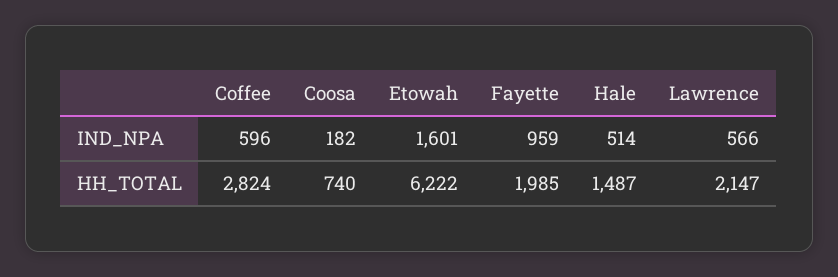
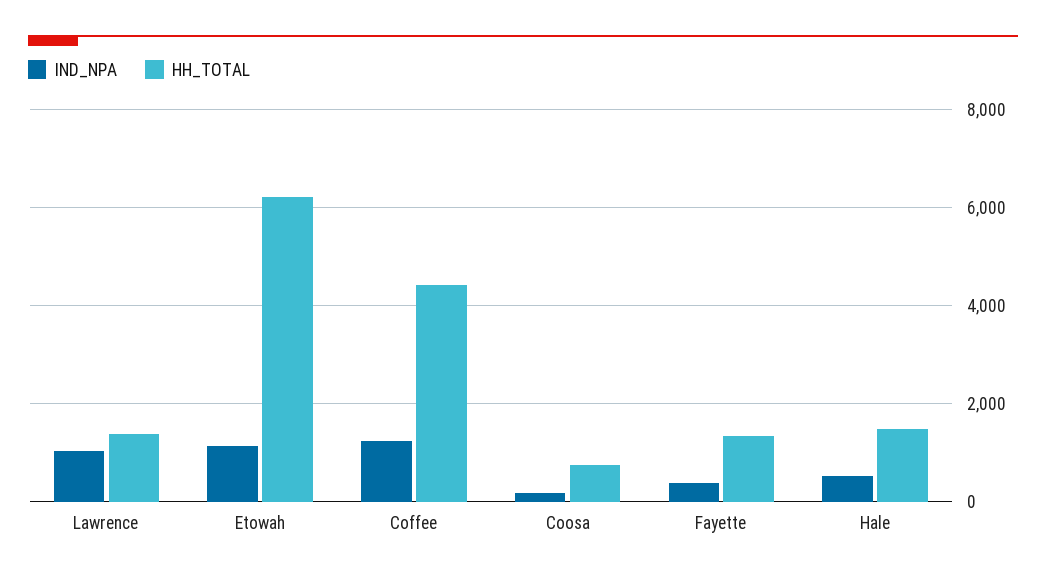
IND_NPA, Coffee: 596 -> 1200
IND_NPA, Etowah: 1601 -> 1200
IND_NPA, Fayette: 959 -> 400
IND_NPA, Lawrence: 566 -> 1000
HH_TOTAL, Coffee: 2824 -> 4400
HH_TOTAL, Fayette: 1985 -> 1400
HH_TOTAL, Lawrence: 2147 -> 1400

